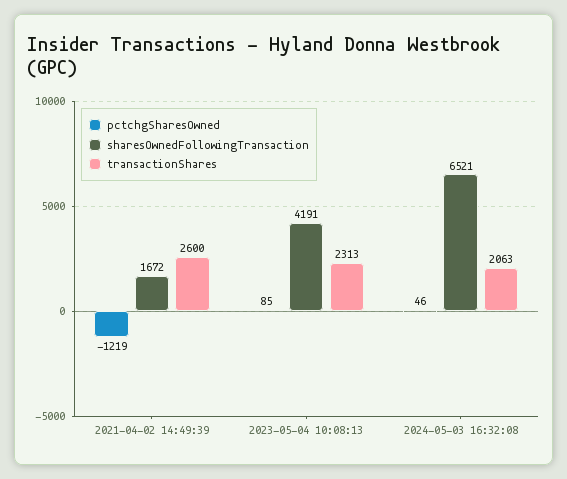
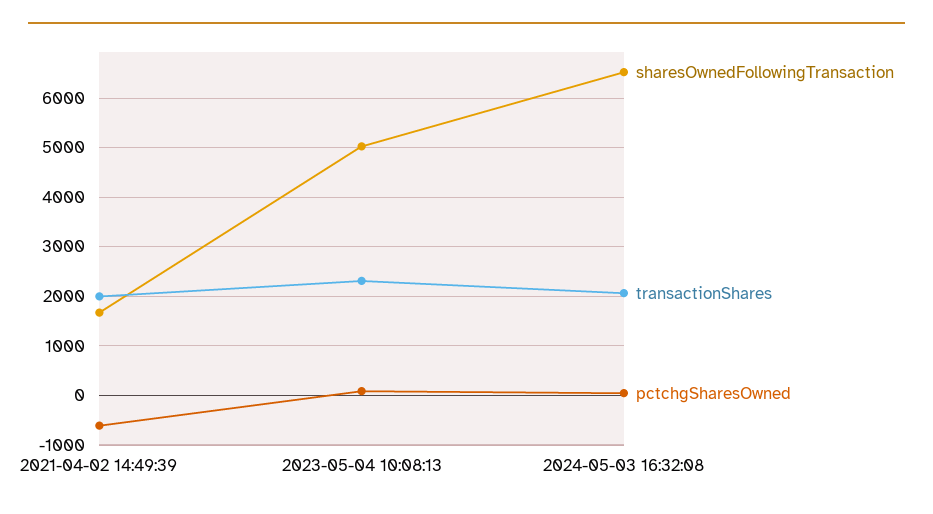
pctchgSharesOwned, 2021-04-02 14:49:39: -1219 -> -600
transactionShares, 2021-04-02 14:49:39: 2600 -> 2000
sharesOwnedFollowingTransaction, 2023-05-04 10:08:13: 4191 -> 5000

